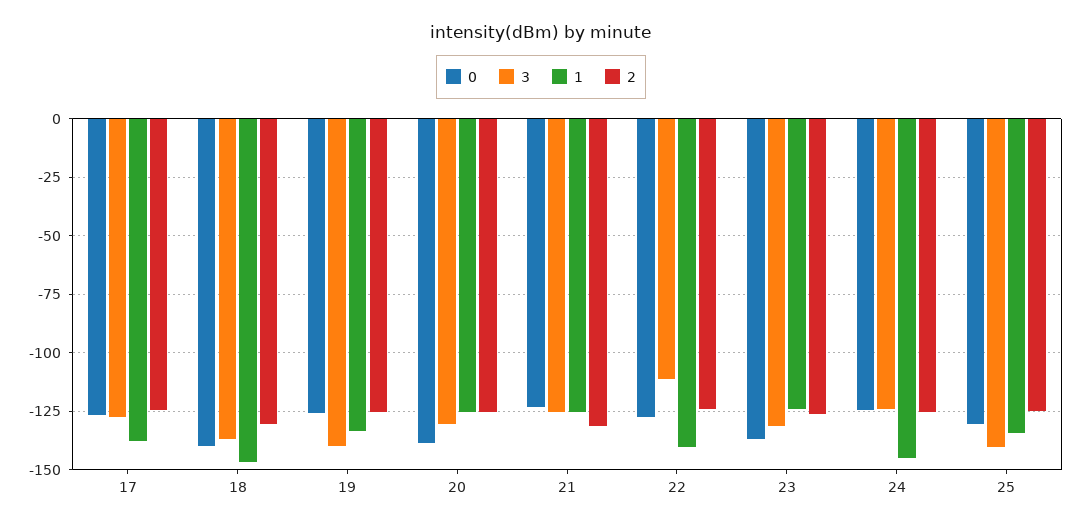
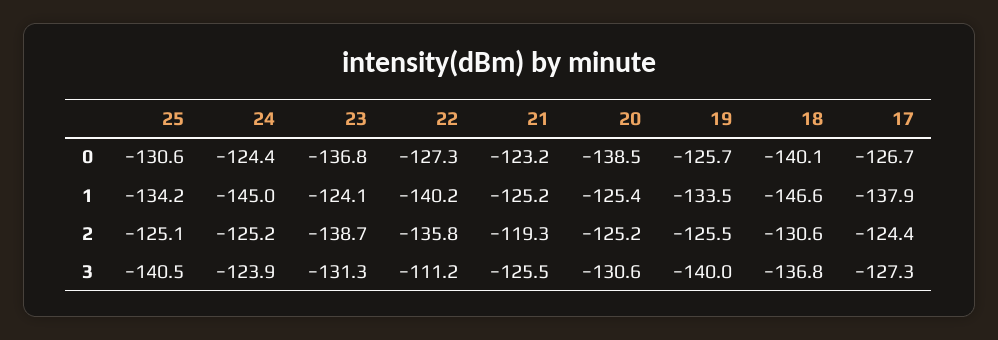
2, 21: -130 -> -119.3
2, 22: -125 -> -135.8
2, 23: -125 -> -138.7

